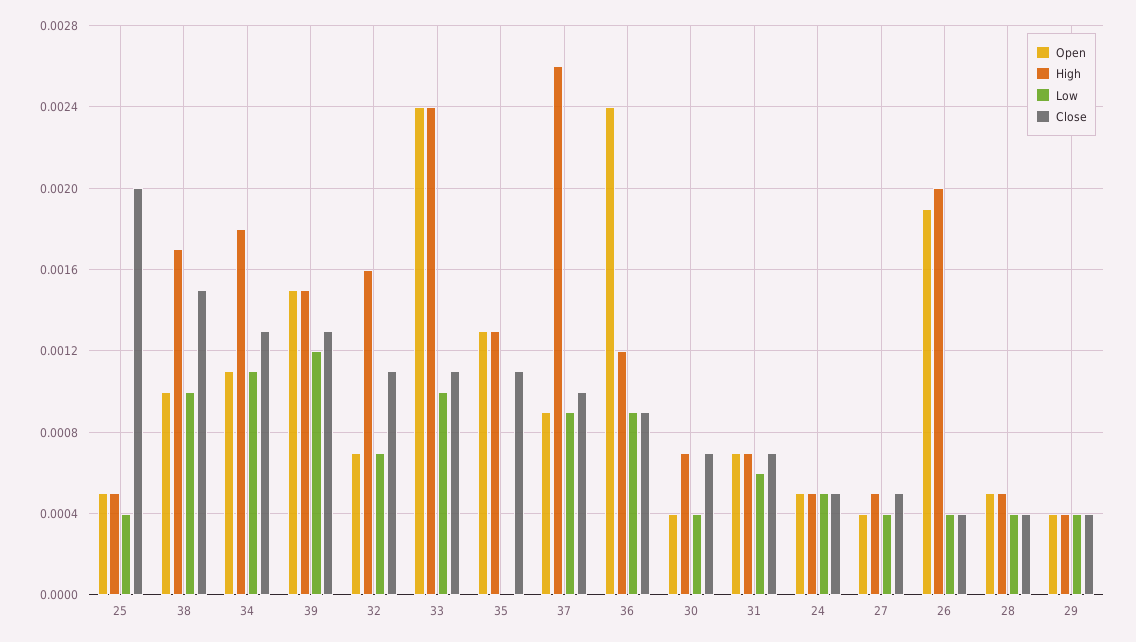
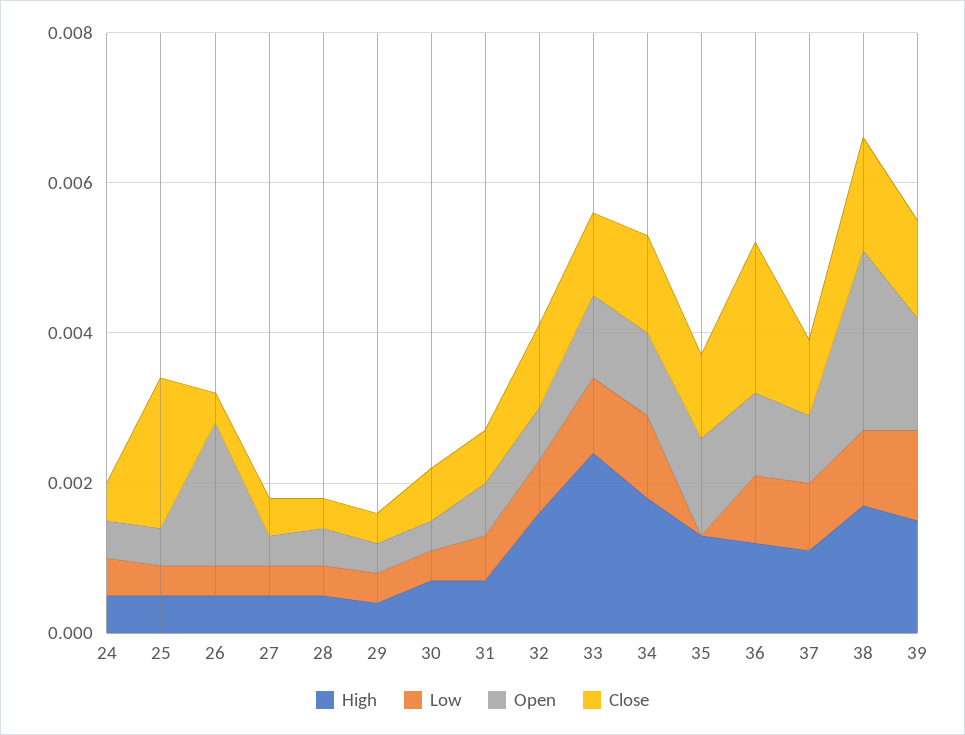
Open, 38: 0.001 -> 0.0025
Open, 33: 0.0024 -> 0.001
High, 37: 0.0026 -> 0.001
Open, 36: 0.0024 -> 0.001
Close, 36: 0.0009 -> 0.002
High, 26: 0.002 -> 0.0005

